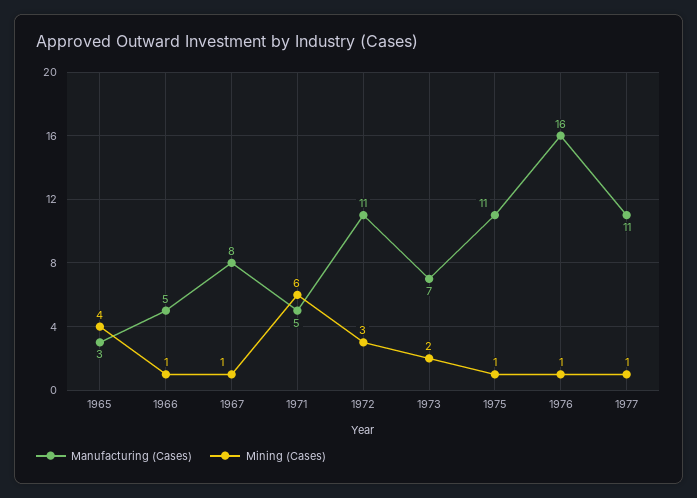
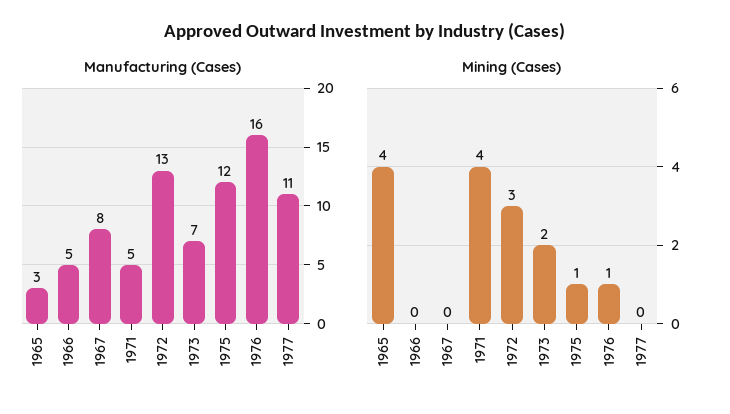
Mining (Cases), 1966: 1 -> 0
Mining (Cases), 1967: 1 -> 0
Mining (Cases), 1971: 6 -> 4
Manufacturing (Cases), 1972: 11 -> 13
Manufacturing (Cases), 1975: 11 -> 12
Mining (Cases), 1977: 1 -> 0

